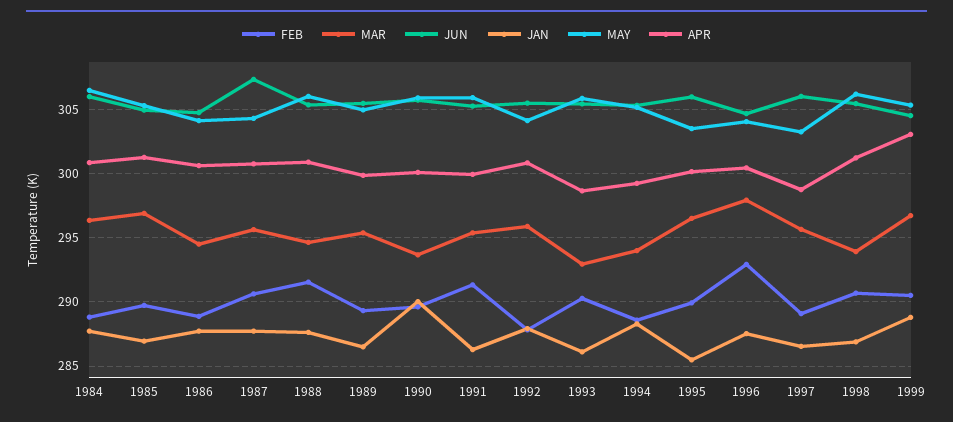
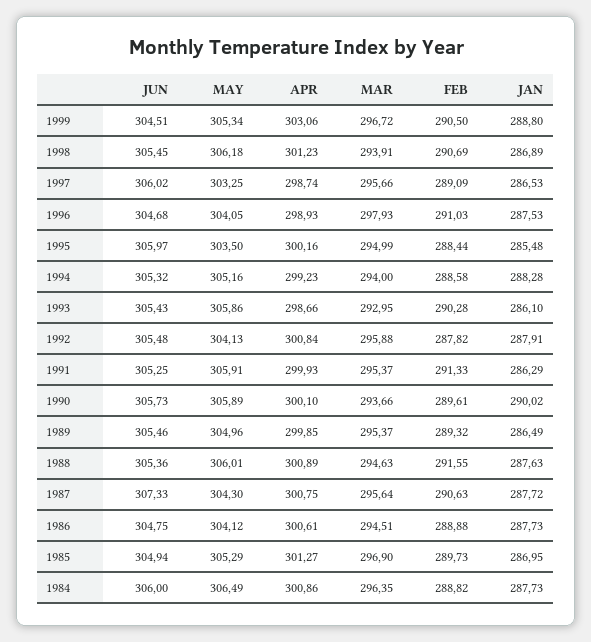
FEB, 1995: 290 -> 288.44
MAR, 1995: 296.5 -> 294.99
FEB, 1996: 293 -> 291.03
APR, 1996: 300.5 -> 298.93

